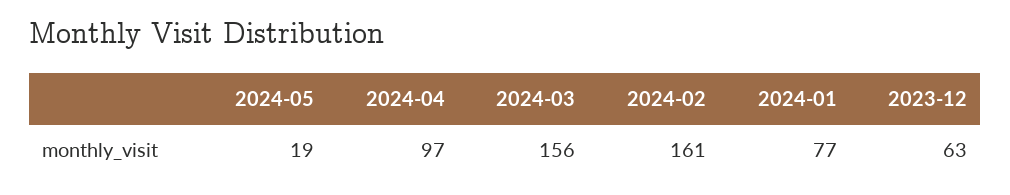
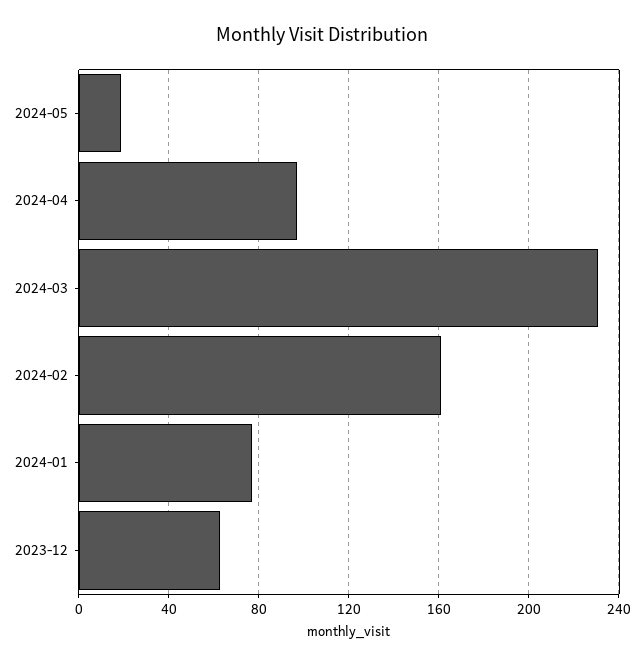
2024-03: 156 -> 230

